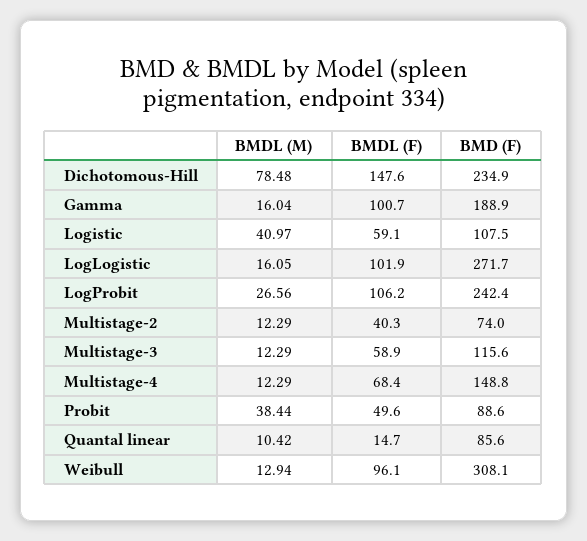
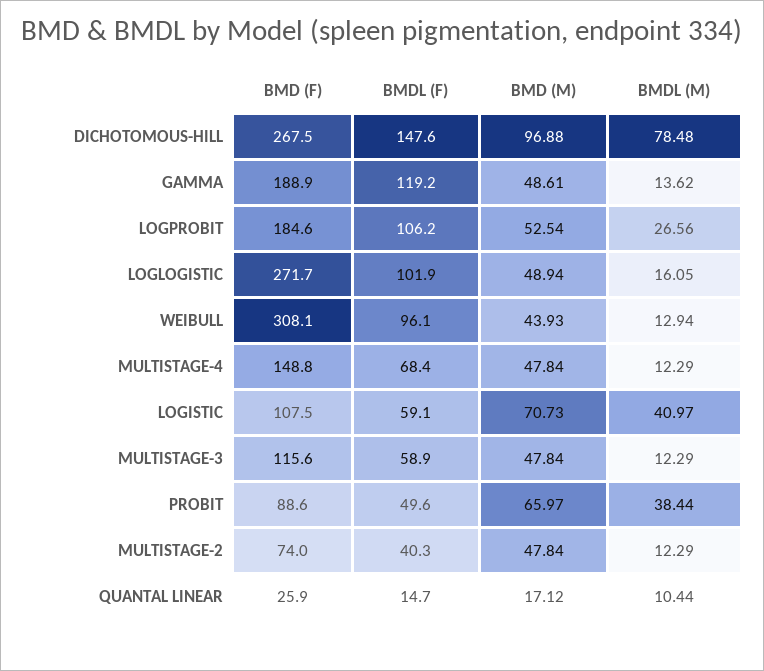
BMD (F), Dichotomous-Hill: 234.9 -> 267.5
BMDL (M), Gamma: 16.04 -> 13.62
BMDL (F), Gamma: 100.7 -> 119.2
BMD (F), LogProbit: 242.4 -> 184.6
BMDL (M), Quantal linear: 10.42 -> 10.44
BMD (F), Quantal linear: 85.6 -> 25.9
BMD (M), Dichotomous-Hill: none -> 96.88
BMD (M), Gamma: none -> 48.61
BMD (M), LogProbit: none -> 52.54
BMD (M), LogLogistic: none -> 48.94
BMD (M), Weibull: none -> 43.93
BMD (M), Multistage-4: none -> 47.84
BMD (M), Logistic: none -> 70.73
BMD (M), Multistage-3: none -> 47.84
BMD (M), Probit: none -> 65.97
BMD (M), Multistage-2: none -> 47.84
BMD (M), Quantal linear: none -> 17.12

